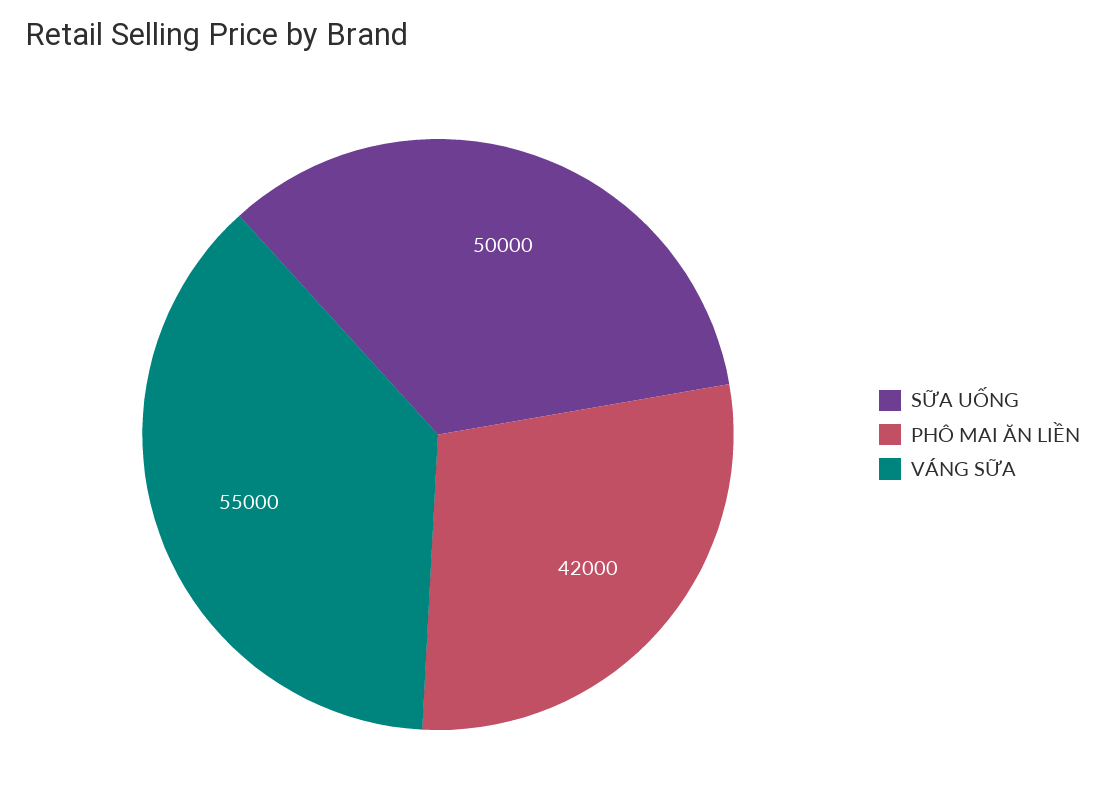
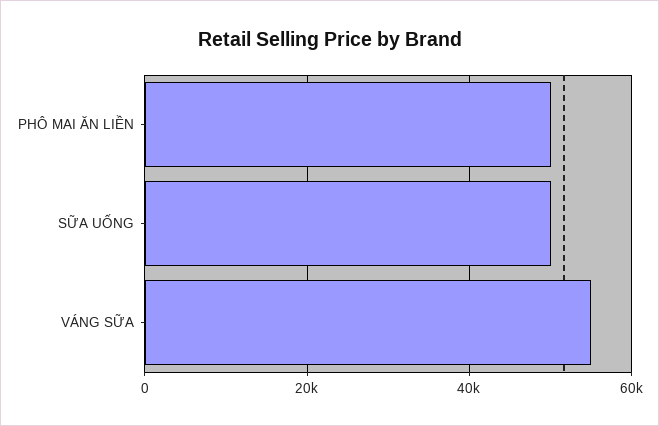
PHÔ MAI ĂN LIỀN: 42000 -> 50000

